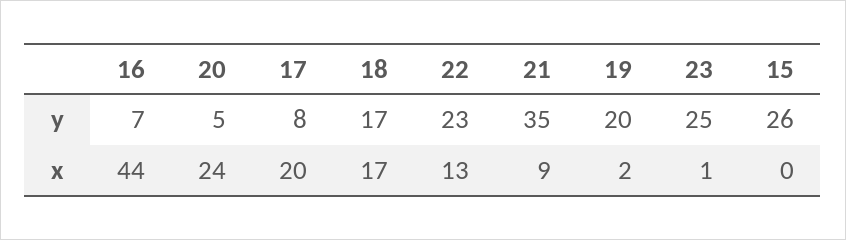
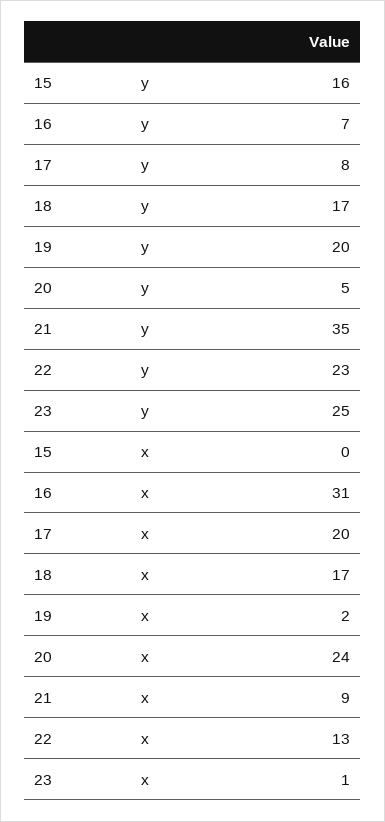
15, y: 26 -> 16
16, x: 44 -> 31

